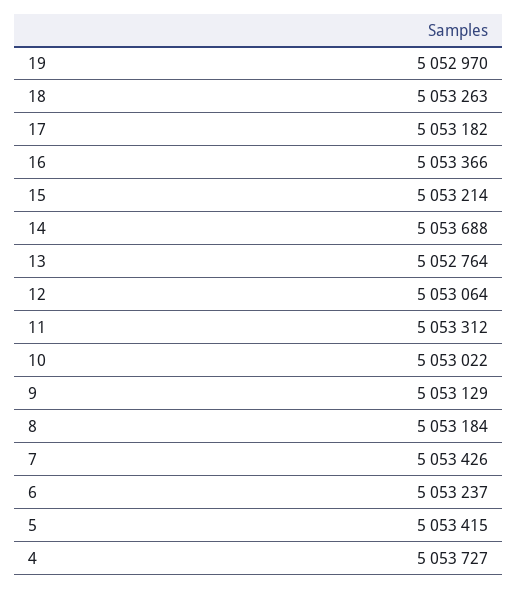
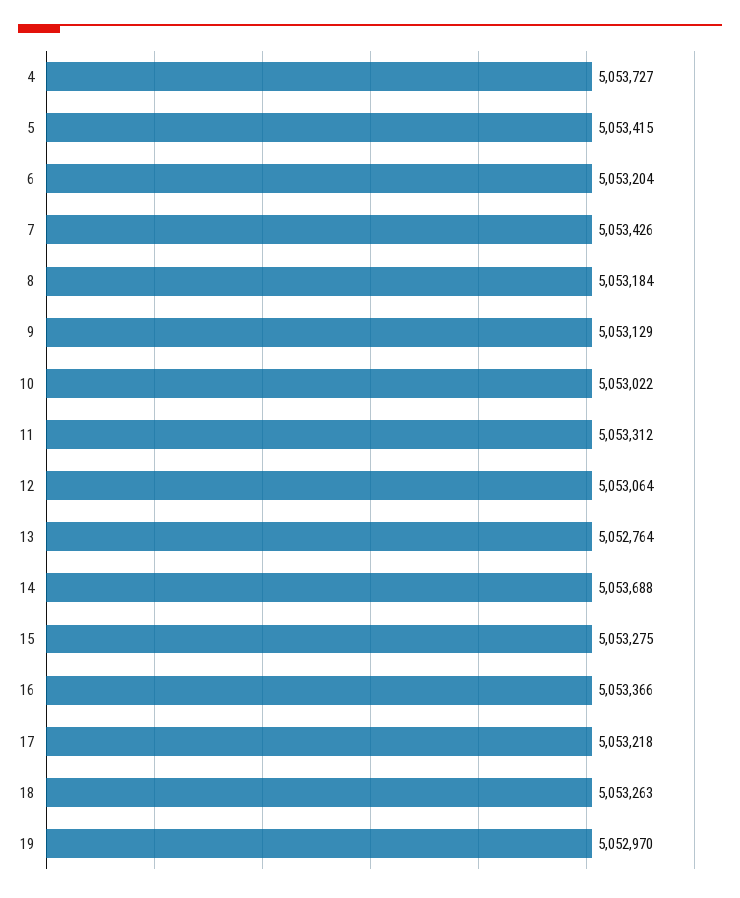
17: 5053182 -> 5053218
15: 5053214 -> 5053275
6: 5053237 -> 5053204

